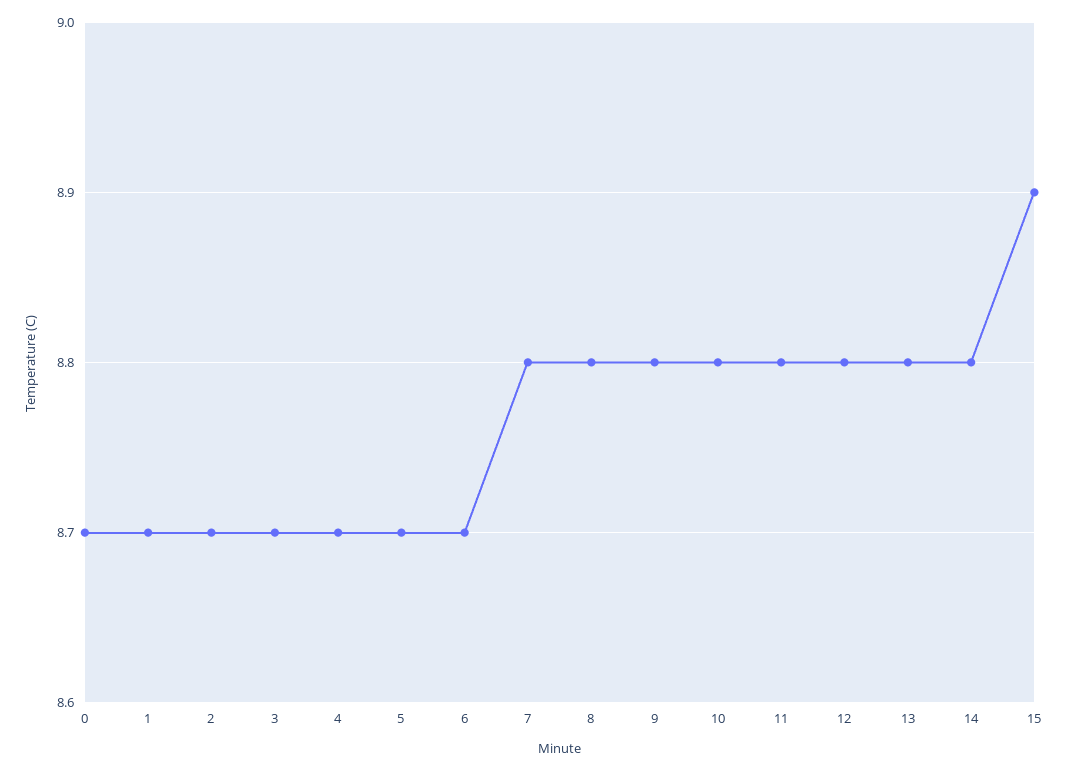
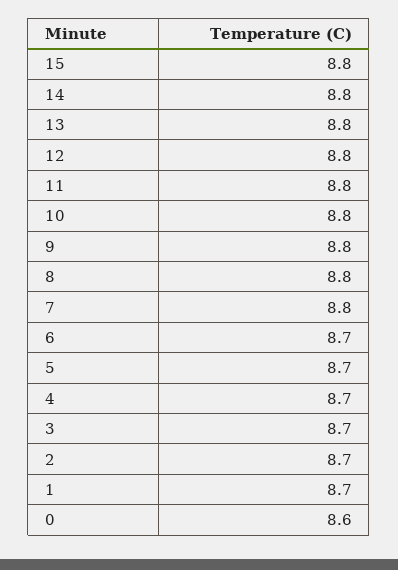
0: 8.7 -> 8.6
15: 8.9 -> 8.8

